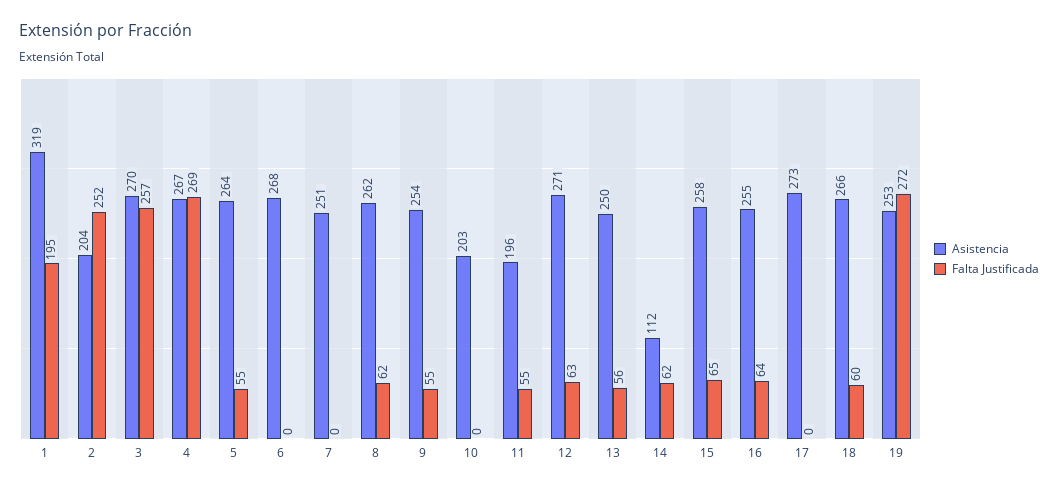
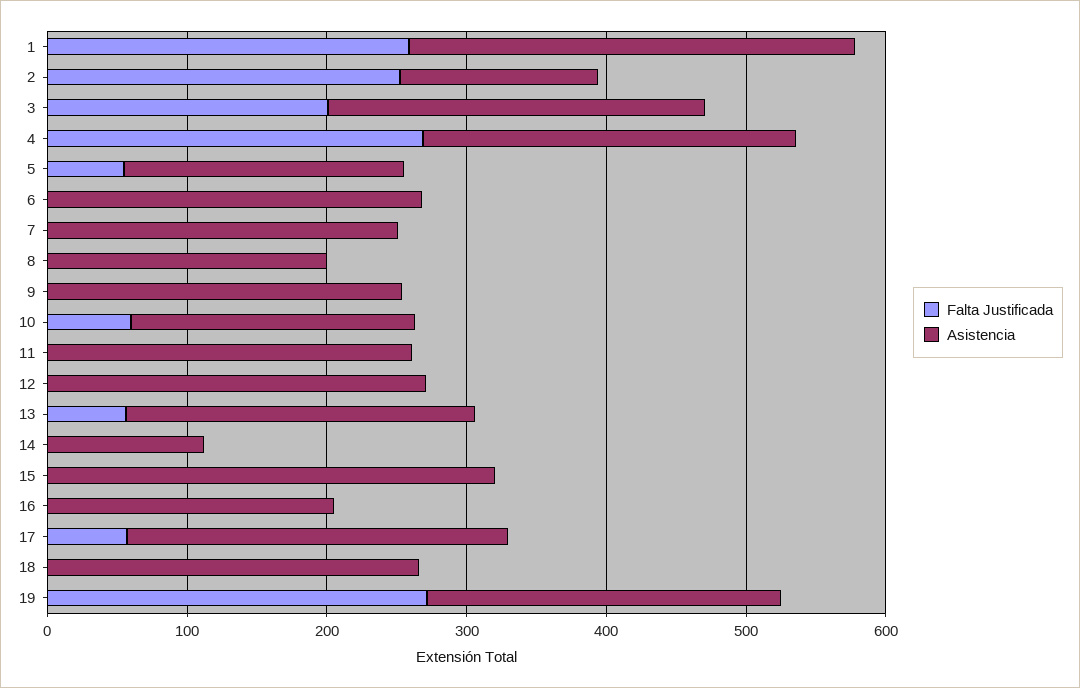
Falta Justificada, 1: 195 -> 260
Asistencia, 2: 204 -> 140
Falta Justificada, 3: 257 -> 200
Asistencia, 5: 264 -> 200
Asistencia, 8: 262 -> 200
Falta Justificada, 8: 62 -> 0
Falta Justificada, 9: 55 -> 0
Falta Justificada, 10: 0 -> 60
Asistencia, 11: 196 -> 260
Falta Justificada, 11: 55 -> 0
Falta Justificada, 12: 63 -> 0
Falta Justificada, 14: 62 -> 0
Asistencia, 15: 258 -> 320
Falta Justificada, 15: 65 -> 0
Asistencia, 16: 255 -> 200
Falta Justificada, 16: 64 -> 0
Falta Justificada, 17: 0 -> 60
Falta Justificada, 18: 60 -> 0

